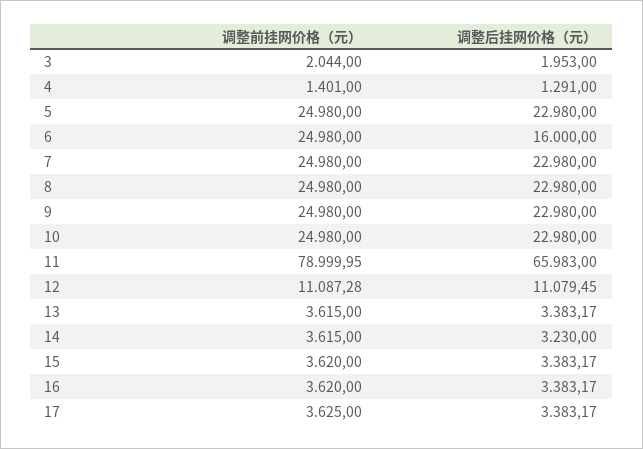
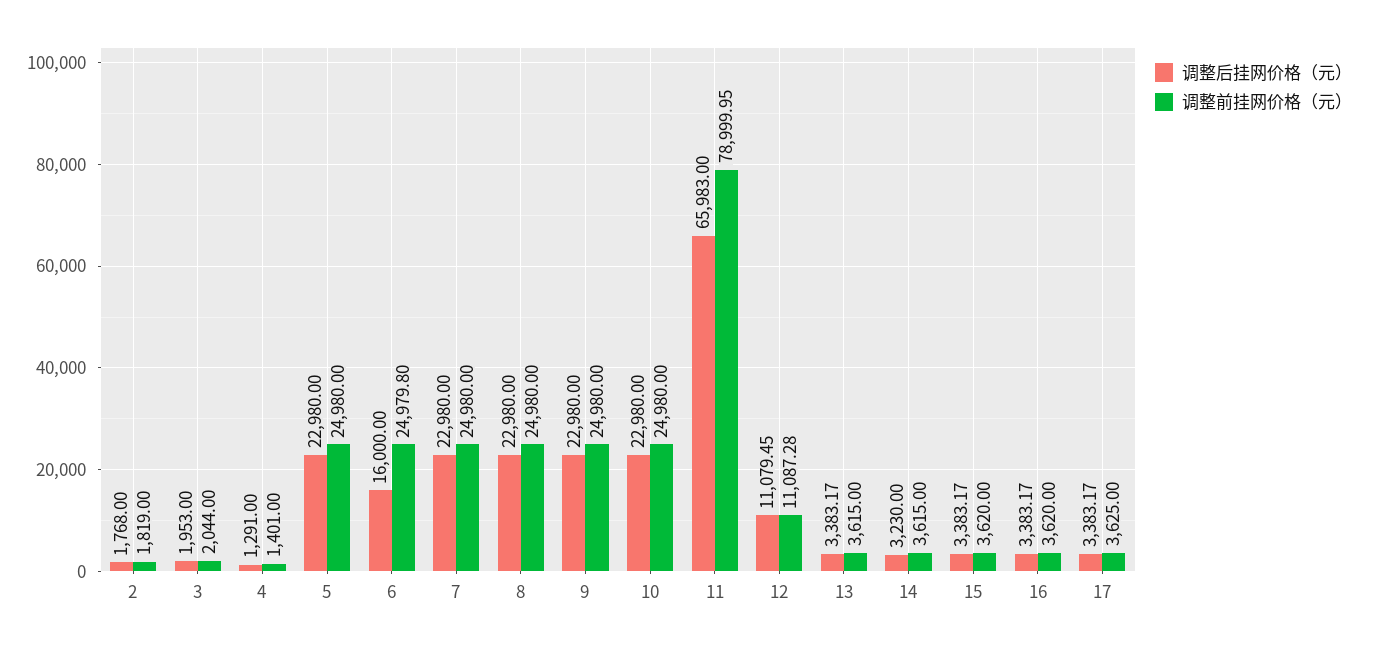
调整前挂网价格（元）, 6: 24980 -> 24979.8
调整后挂网价格（元）, 2: none -> 1768
调整前挂网价格（元）, 2: none -> 1819

